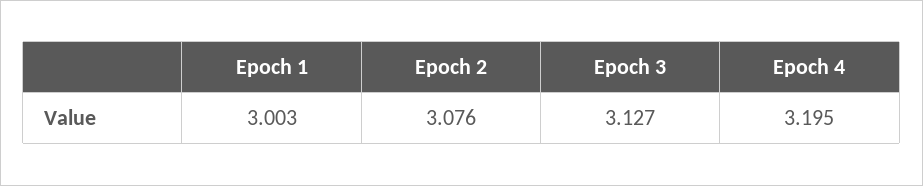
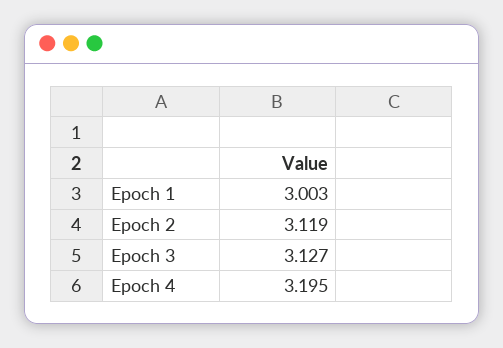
Epoch 2: 3.076 -> 3.119

